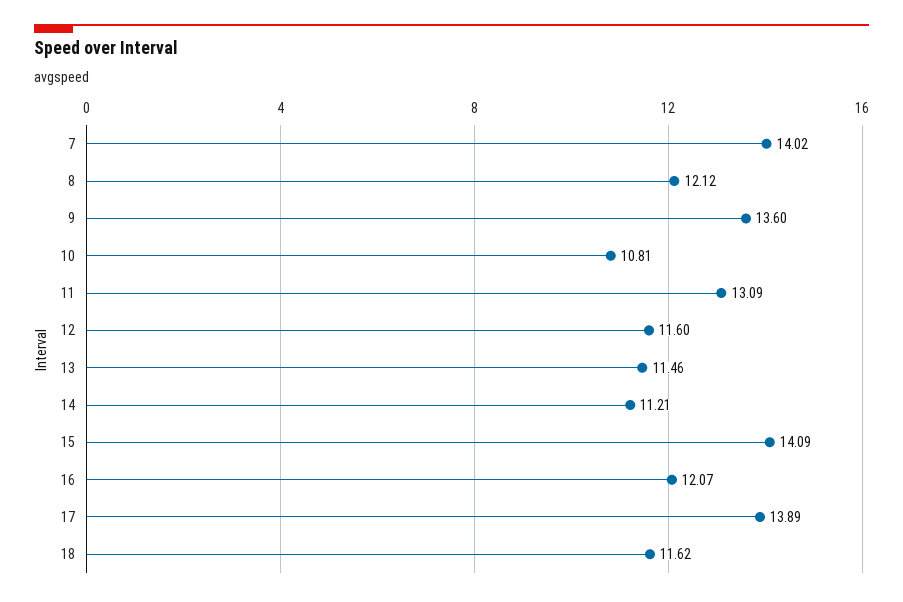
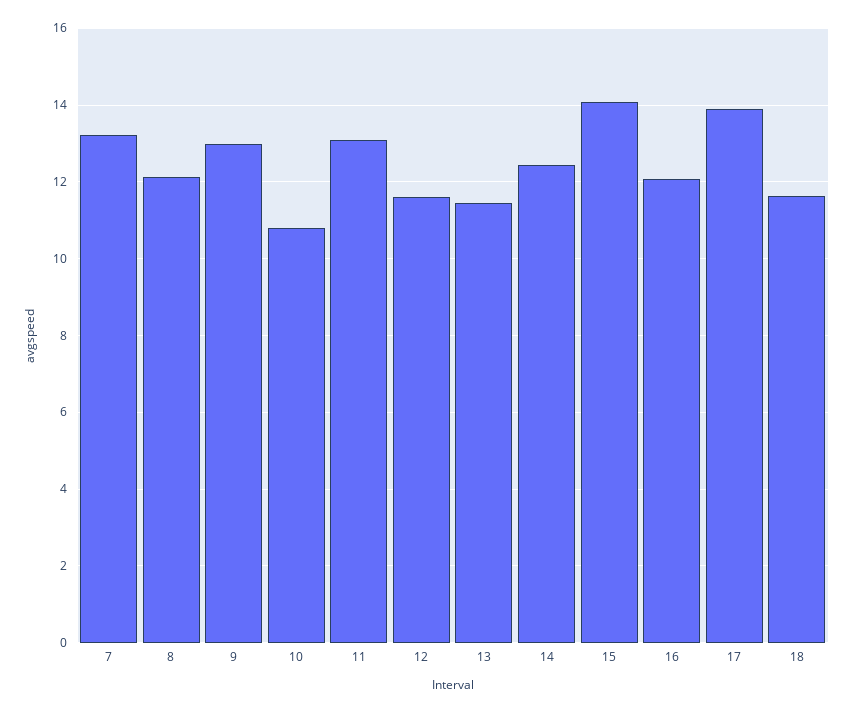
7: 14.02 -> 13.2
9: 13.6 -> 13
14: 11.21 -> 12.4

